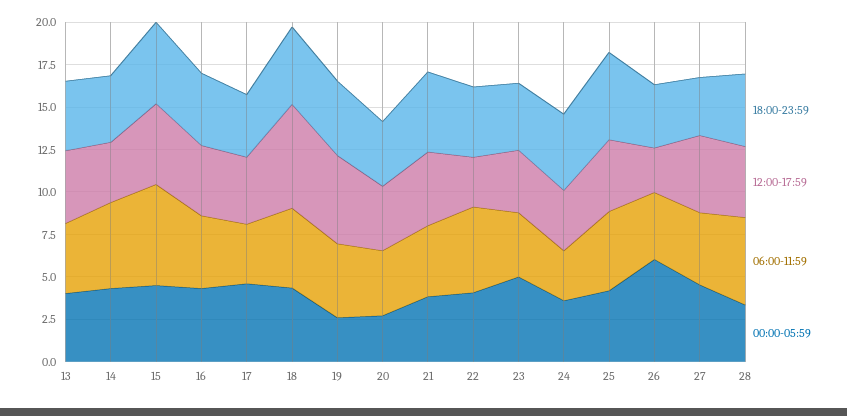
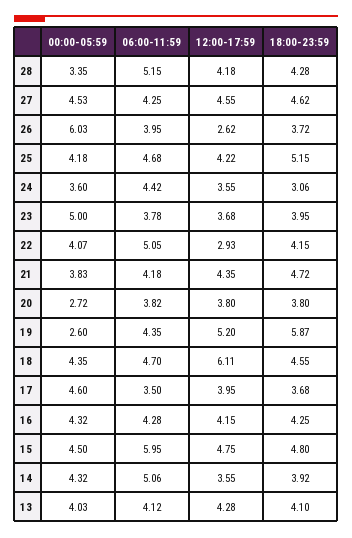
18:00-23:59, 19: 4.5 -> 5.87
18:00-23:59, 24: 4.5 -> 3.06
06:00-11:59, 24: 3 -> 4.42
18:00-23:59, 27: 3.5 -> 4.62

